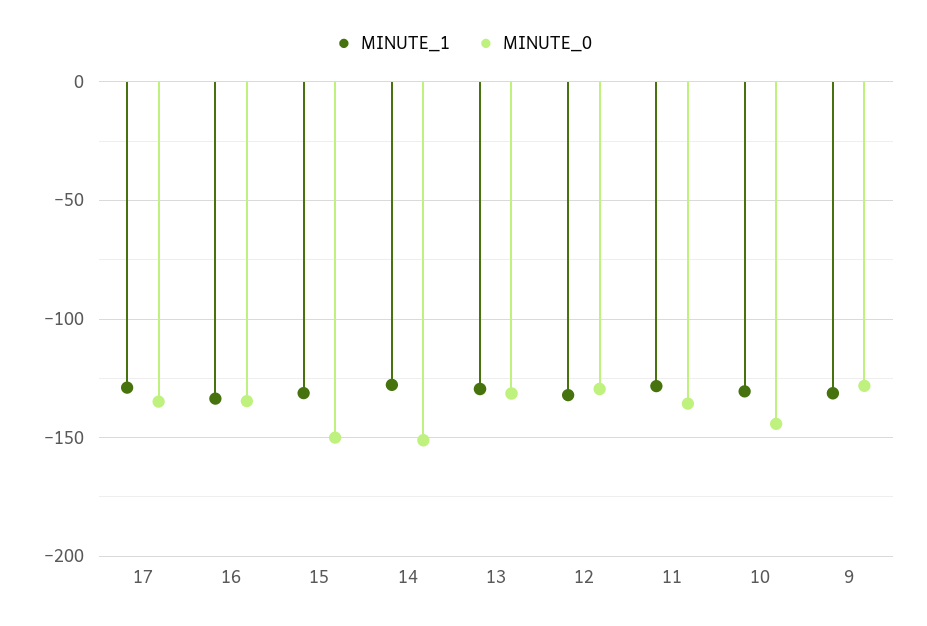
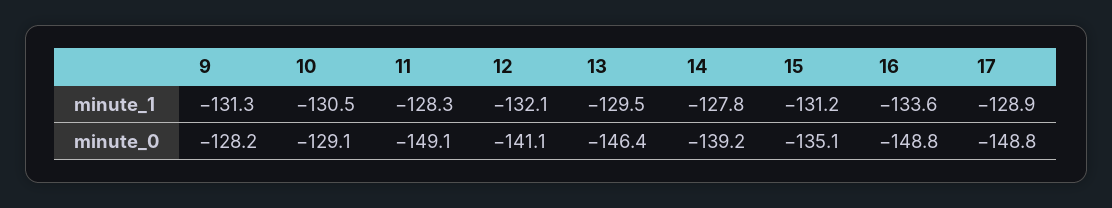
MINUTE_0, 17: -135 -> -148.8
MINUTE_0, 16: -135 -> -148.8
MINUTE_0, 15: -150 -> -135.1
MINUTE_0, 14: -150 -> -139.2
MINUTE_0, 13: -130 -> -146.4
MINUTE_0, 12: -130 -> -141.1
MINUTE_0, 11: -135 -> -149.1
MINUTE_0, 10: -145 -> -129.1

